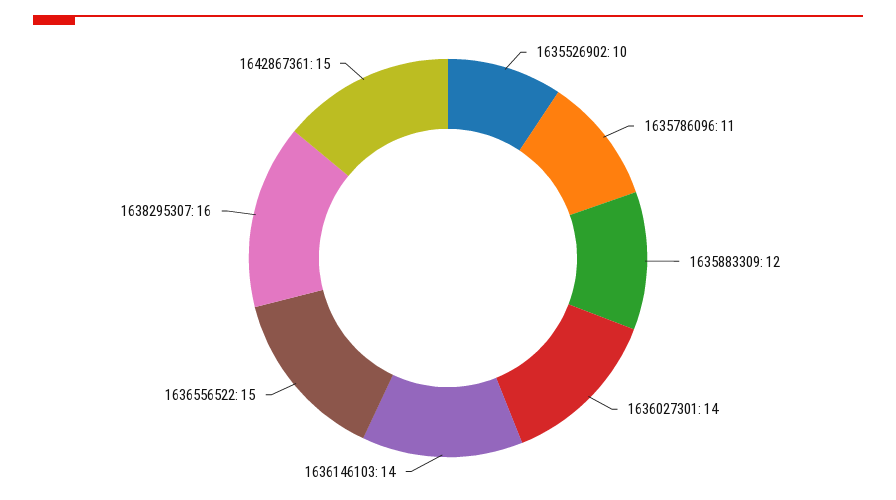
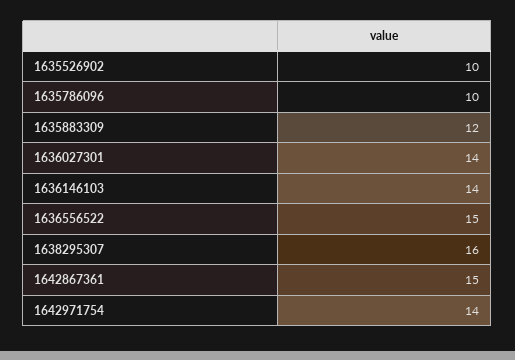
1635786096: 11 -> 10
1642971754: none -> 14

